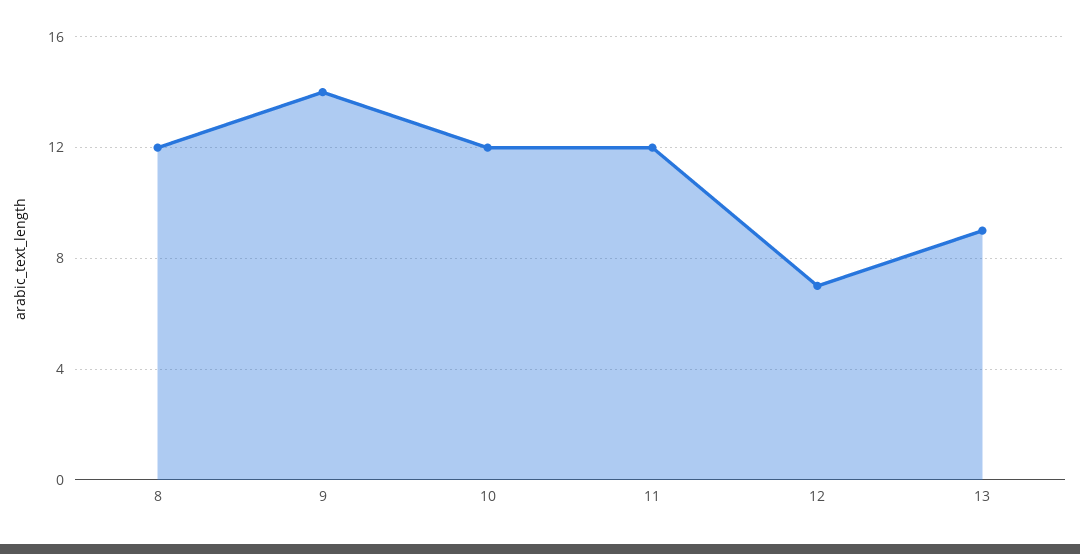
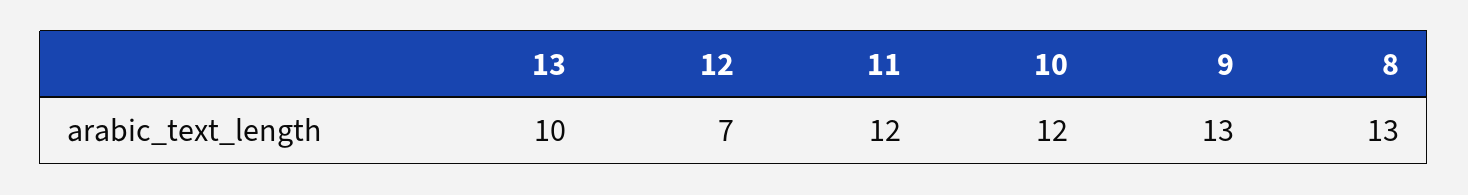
8: 12 -> 13
9: 14 -> 13
13: 9 -> 10

